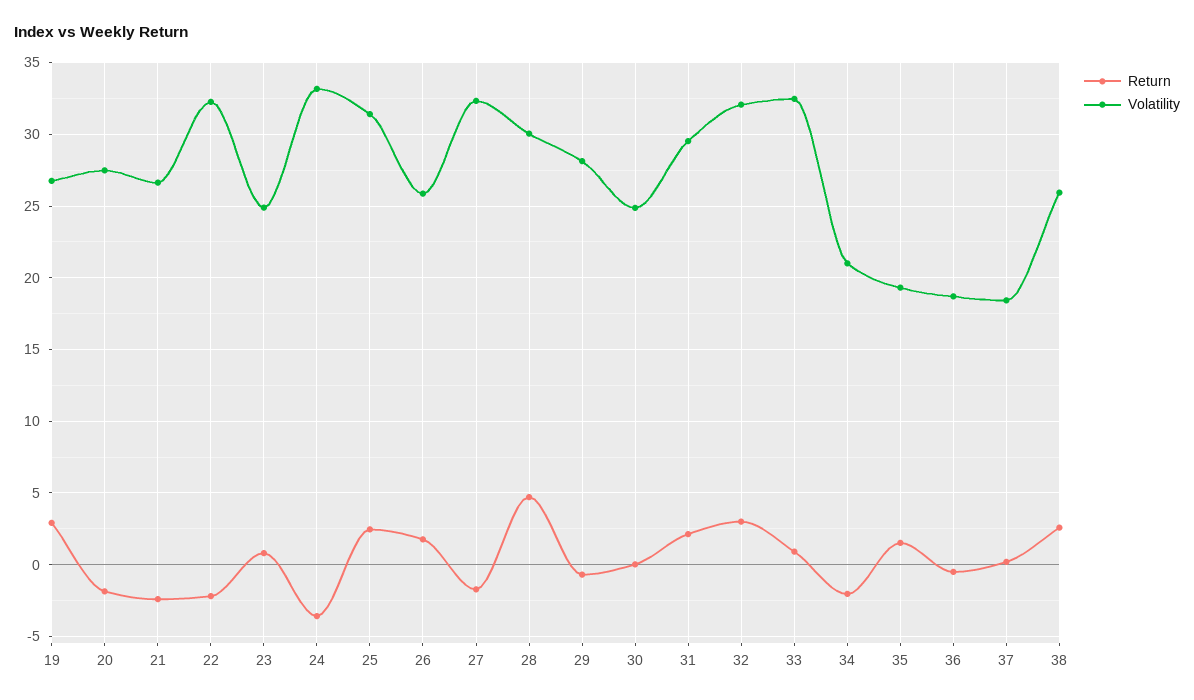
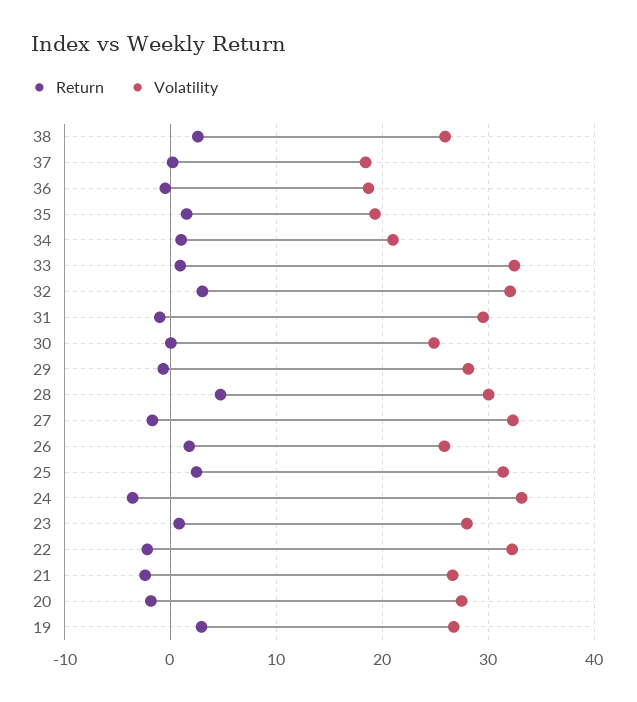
Volatility, 23: 25 -> 28
Return, 31: 2 -> -1
Return, 34: -2 -> 1

